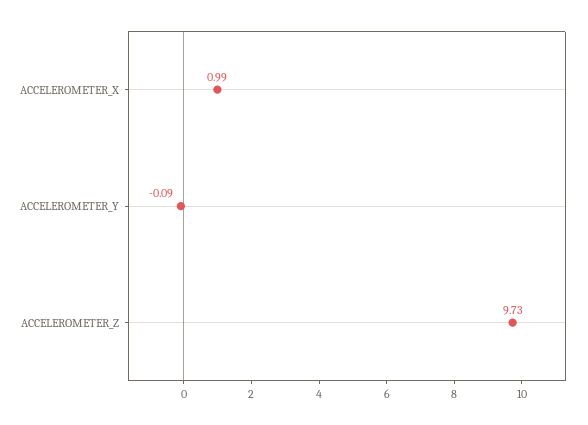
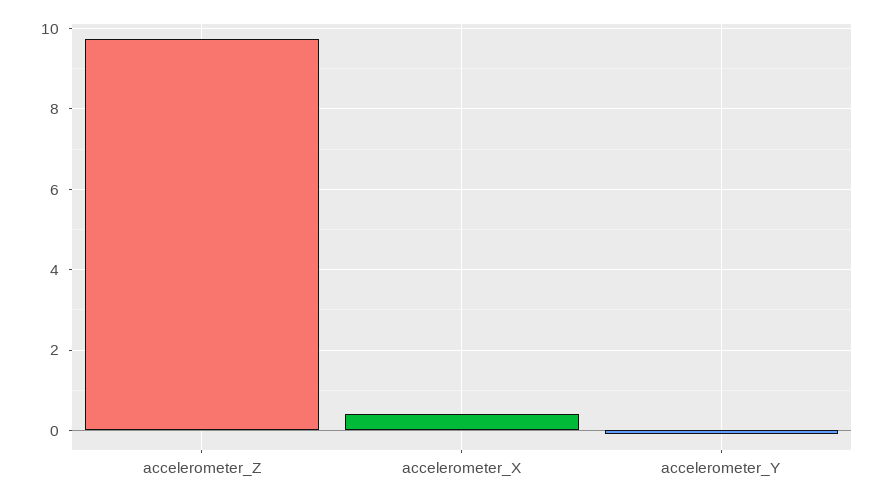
ACCELEROMETER_X: 0.99 -> 0.4

